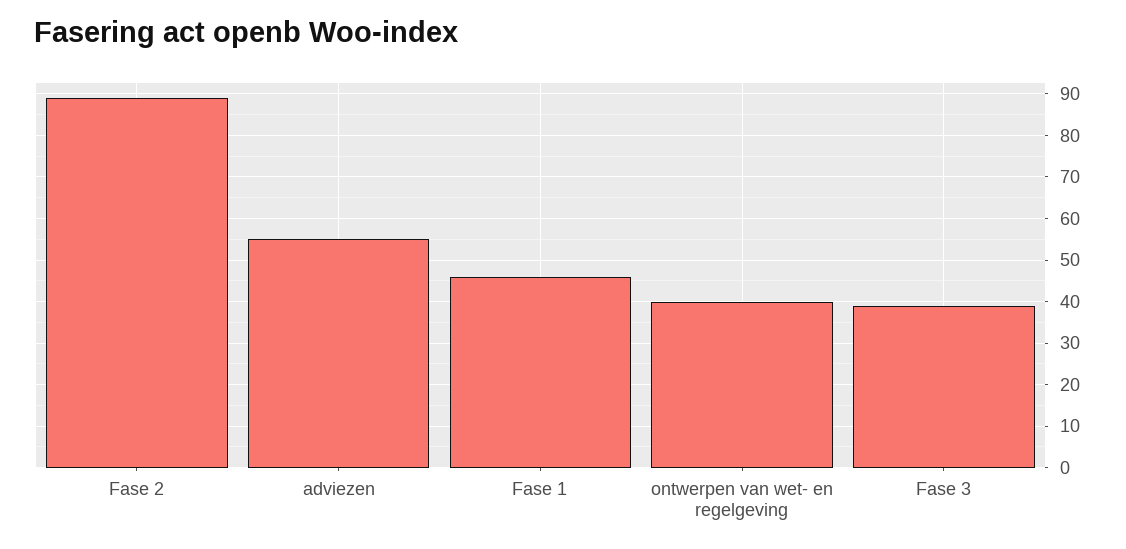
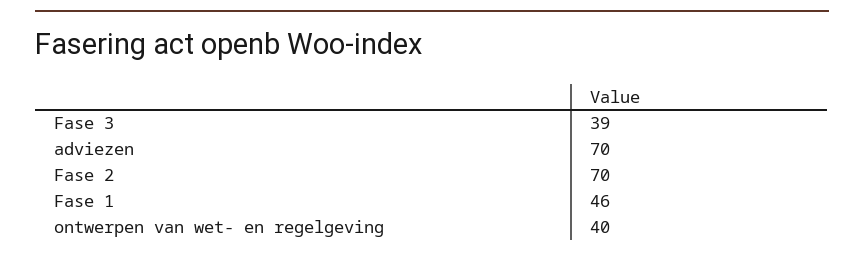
Fase 2: 90 -> 70
adviezen: 55 -> 70

